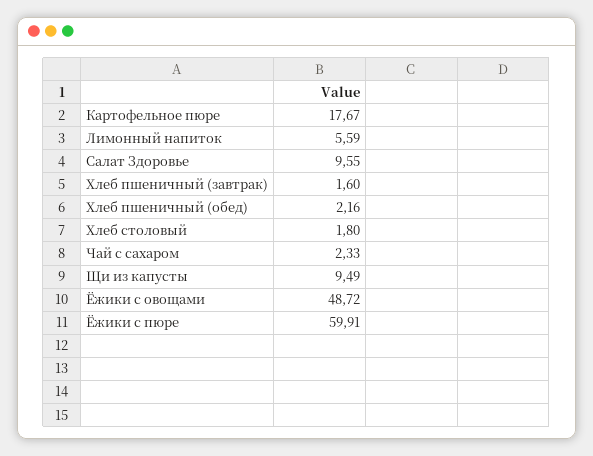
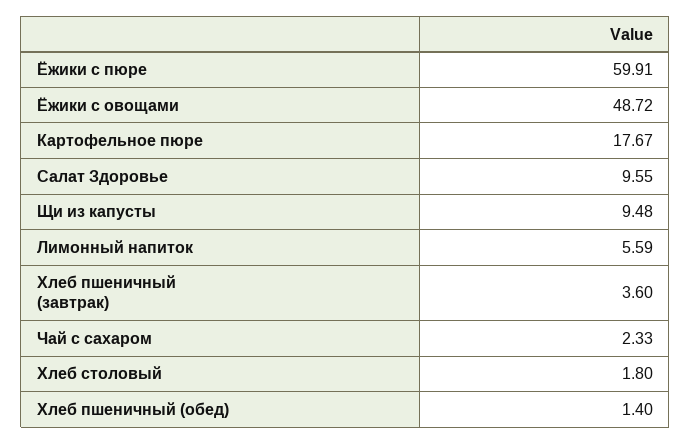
Хлеб пшеничный (завтрак): 1.6 -> 3.6
Хлеб пшеничный (обед): 2.16 -> 1.4
Щи из капусты: 9.49 -> 9.48

